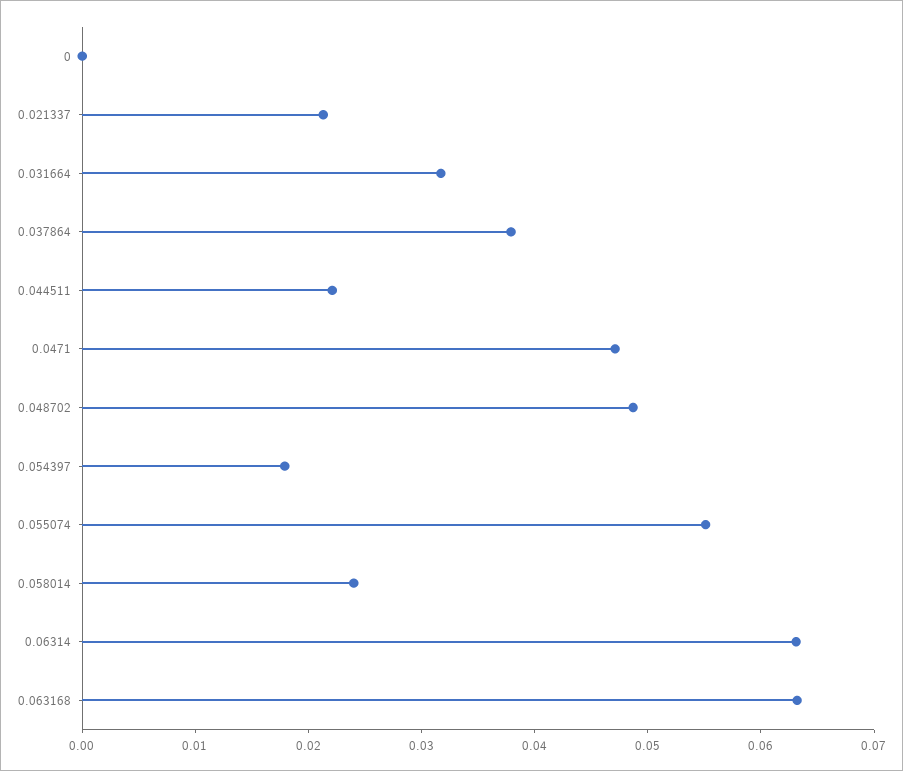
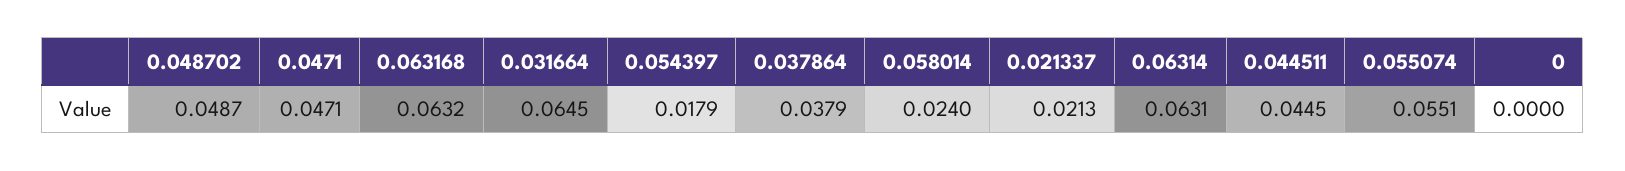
0.031664: 0.032 -> 0.0645
0.044511: 0.022 -> 0.0445

